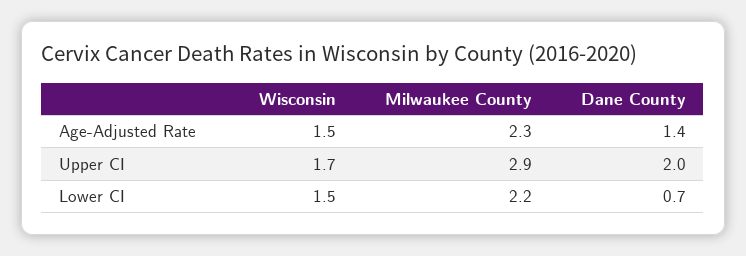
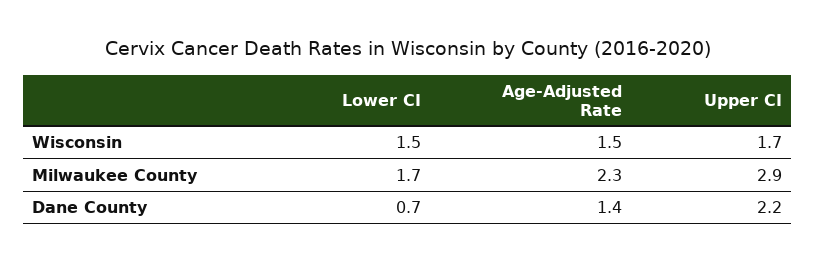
Dane County, Upper CI: 2 -> 2.2
Milwaukee County, Lower CI: 2.2 -> 1.7

